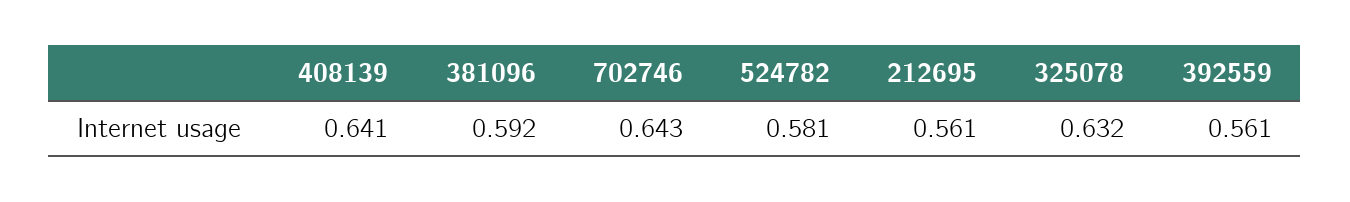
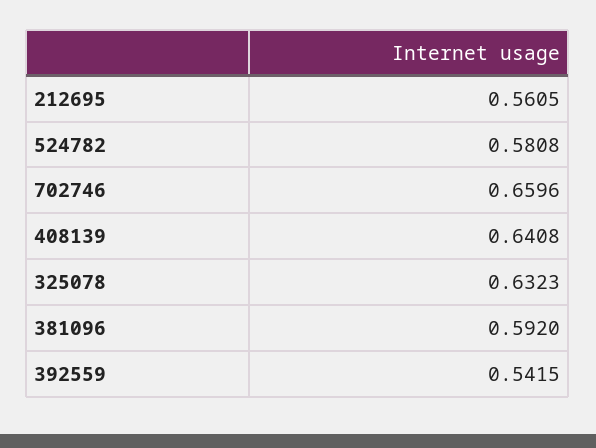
702746: 0.643 -> 0.6596
392559: 0.561 -> 0.5415

